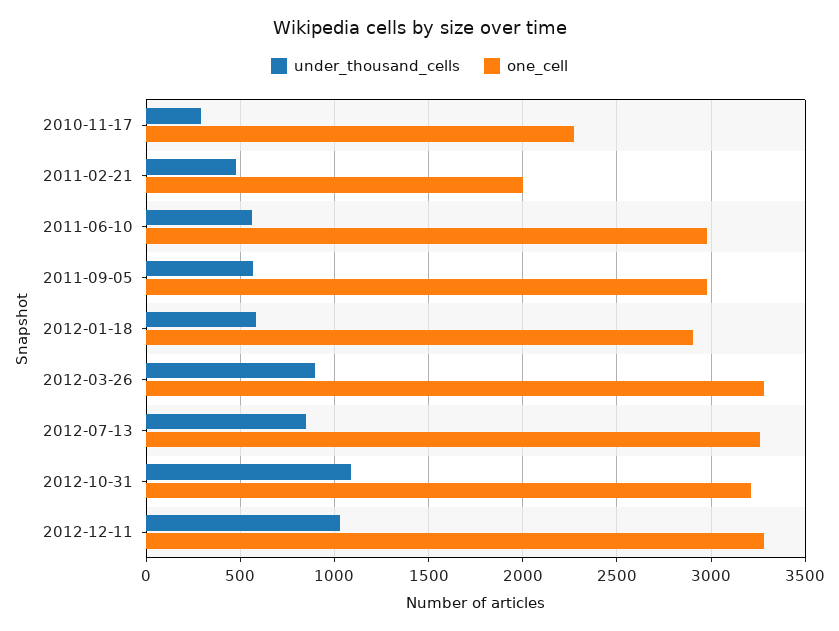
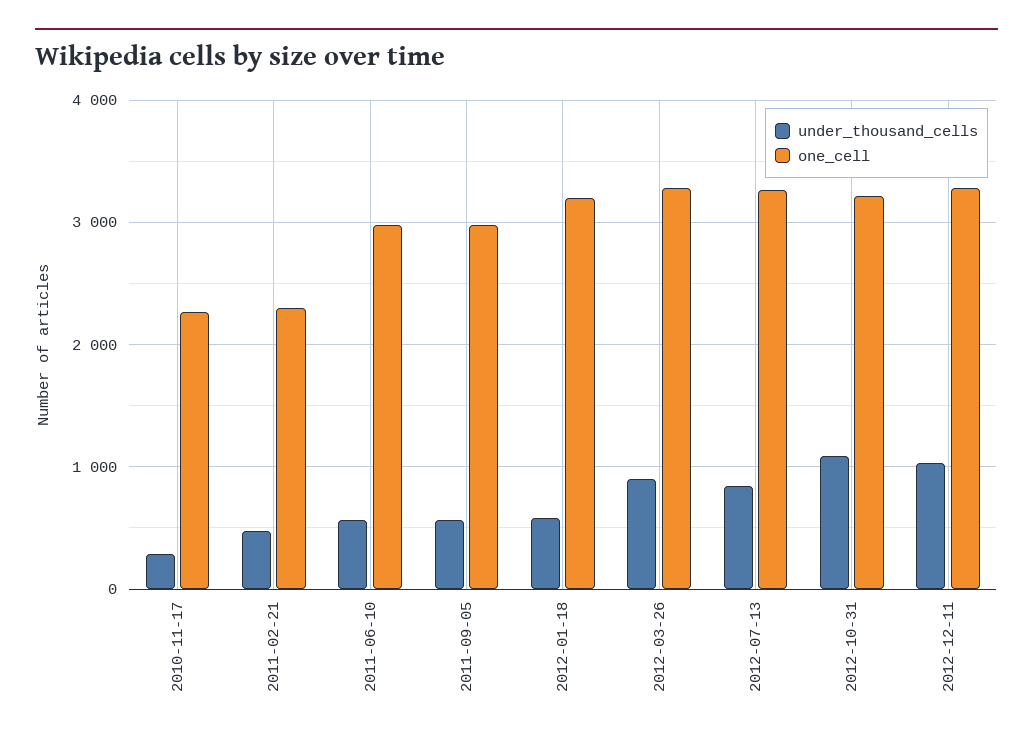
one_cell, 2011-02-21: 2000 -> 2300
one_cell, 2012-01-18: 2900 -> 3200

